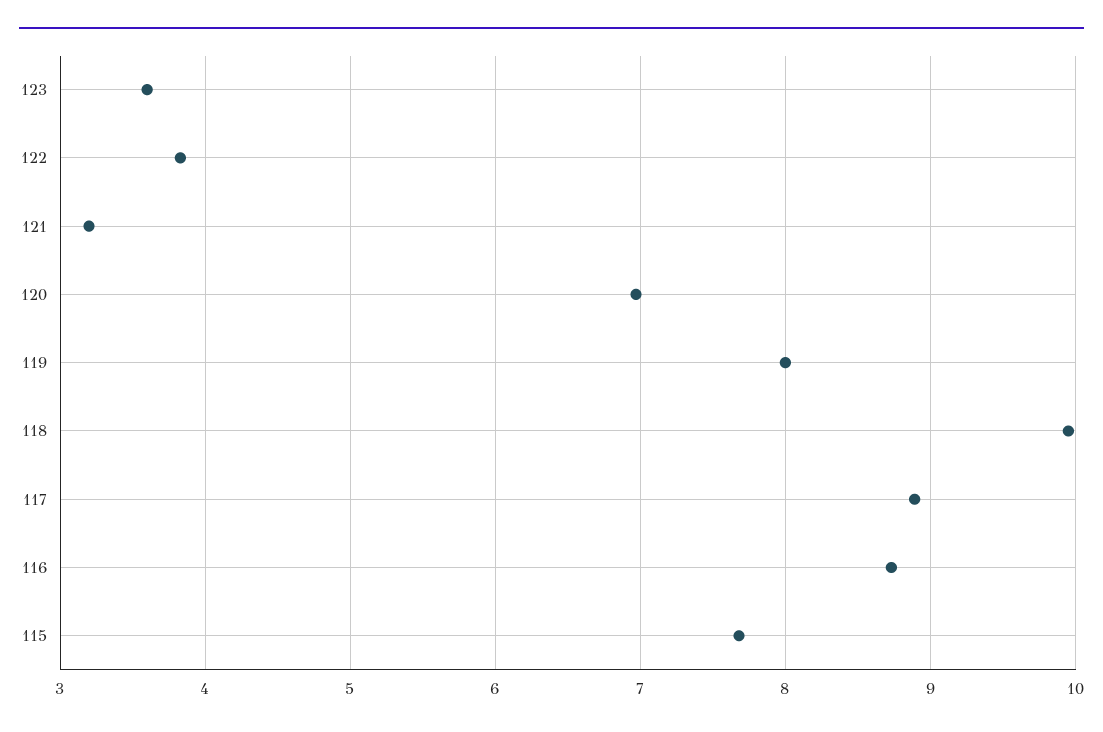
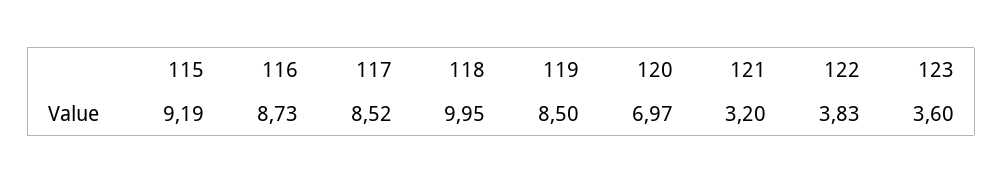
119: 8 -> 8.5
117: 8.9 -> 8.52
115: 7.7 -> 9.19

